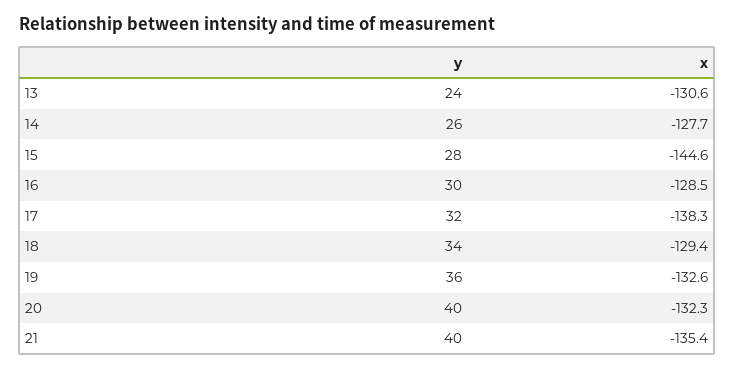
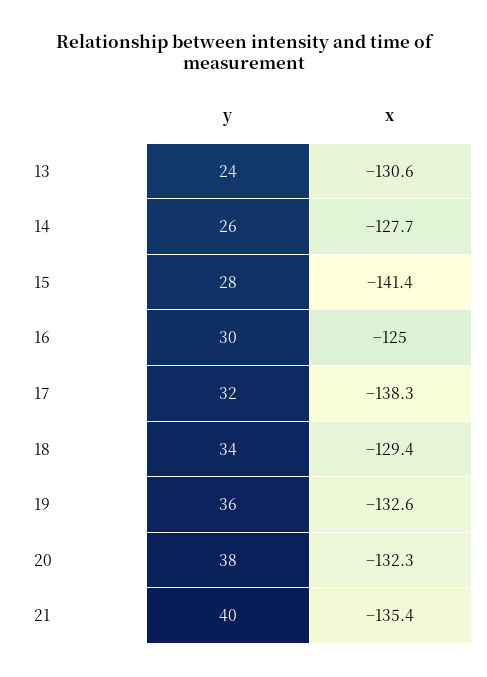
x, 15: -144.6 -> -141.4
x, 16: -128.5 -> -125
y, 20: 40 -> 38

